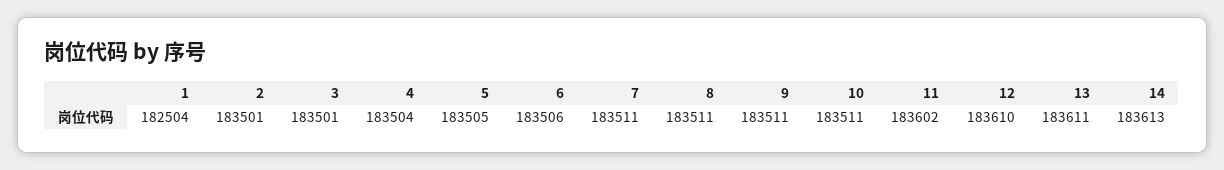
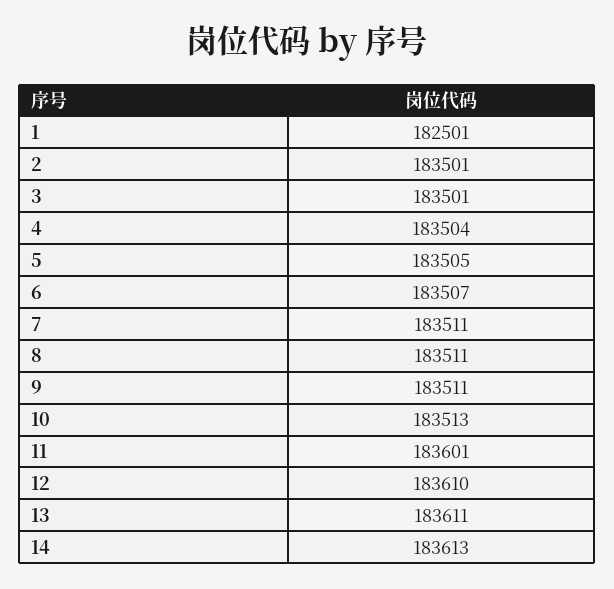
1: 182504 -> 182501
6: 183506 -> 183507
10: 183511 -> 183513
11: 183602 -> 183601

